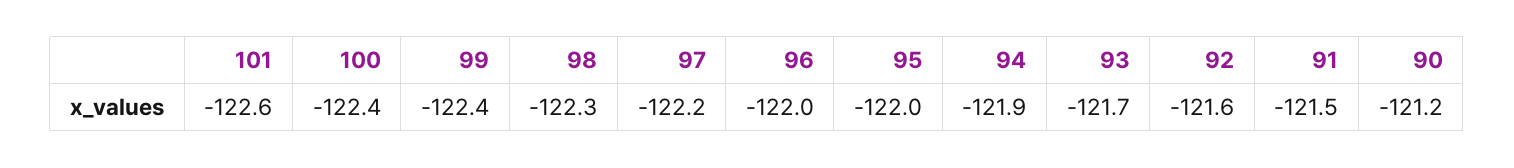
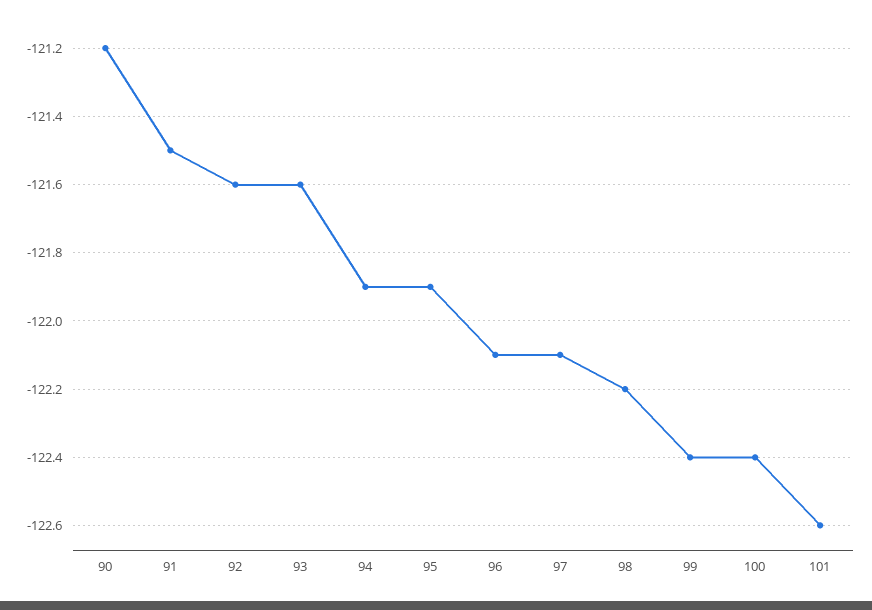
98: -122.3 -> -122.2
97: -122.2 -> -122.1
96: -122 -> -122.1
95: -122 -> -121.9
93: -121.7 -> -121.6

